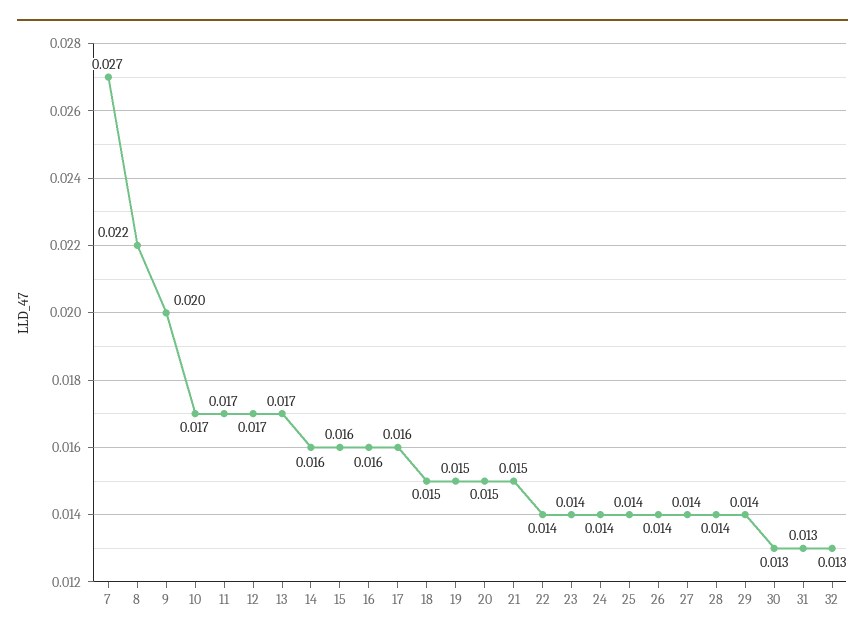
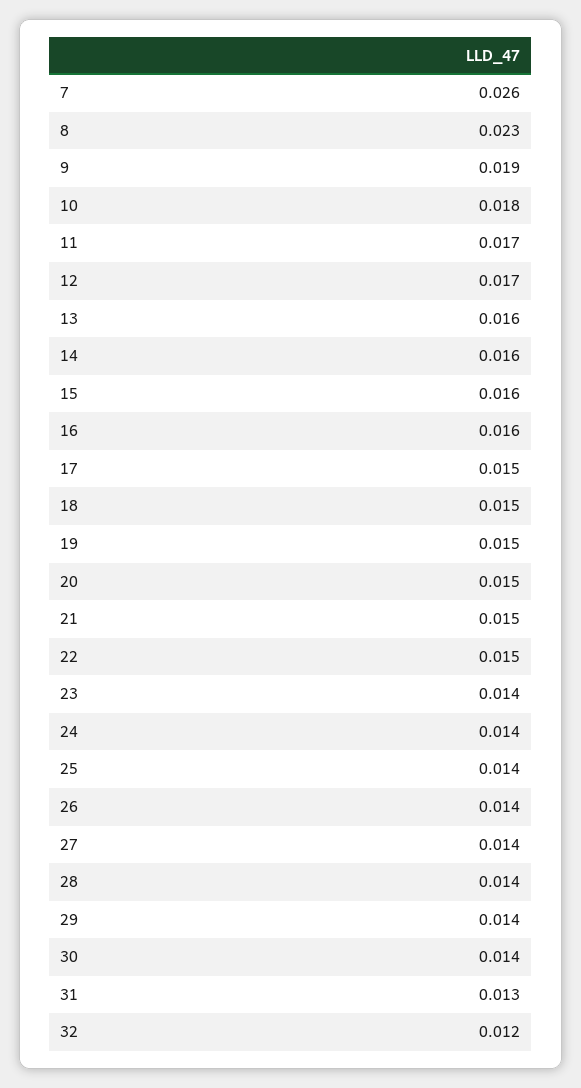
7: 0.027 -> 0.026
8: 0.022 -> 0.023
9: 0.02 -> 0.019
10: 0.017 -> 0.018
13: 0.017 -> 0.016
17: 0.016 -> 0.015
22: 0.014 -> 0.015
30: 0.013 -> 0.014
32: 0.013 -> 0.012

